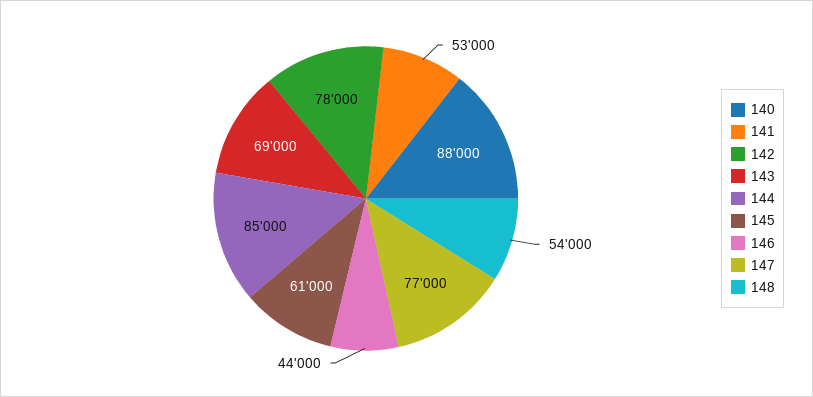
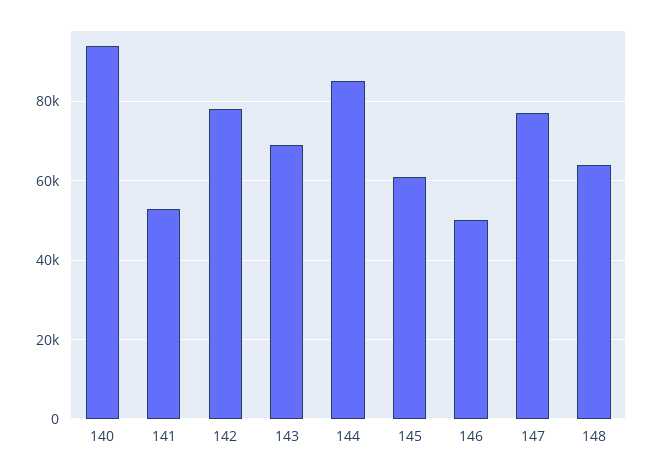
140: 88000 -> 94000
146: 44000 -> 50000
148: 54000 -> 64000

